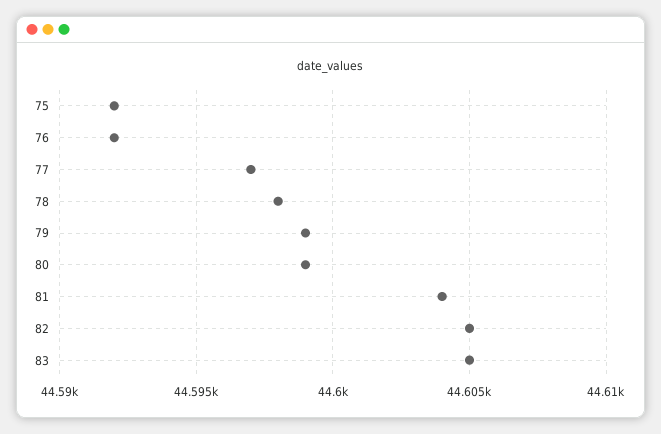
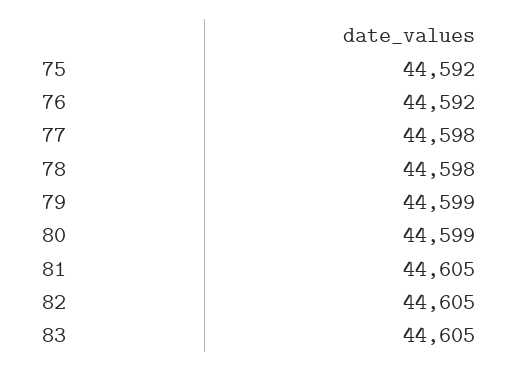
77: 44597 -> 44598
81: 44604 -> 44605

